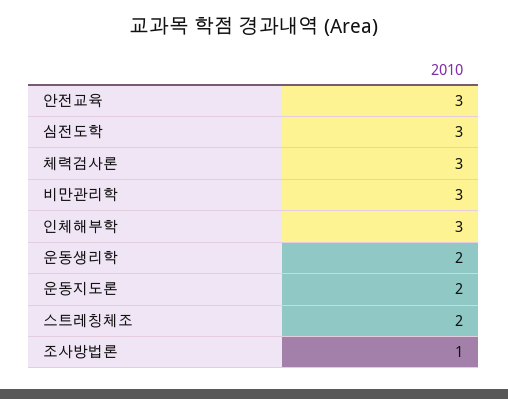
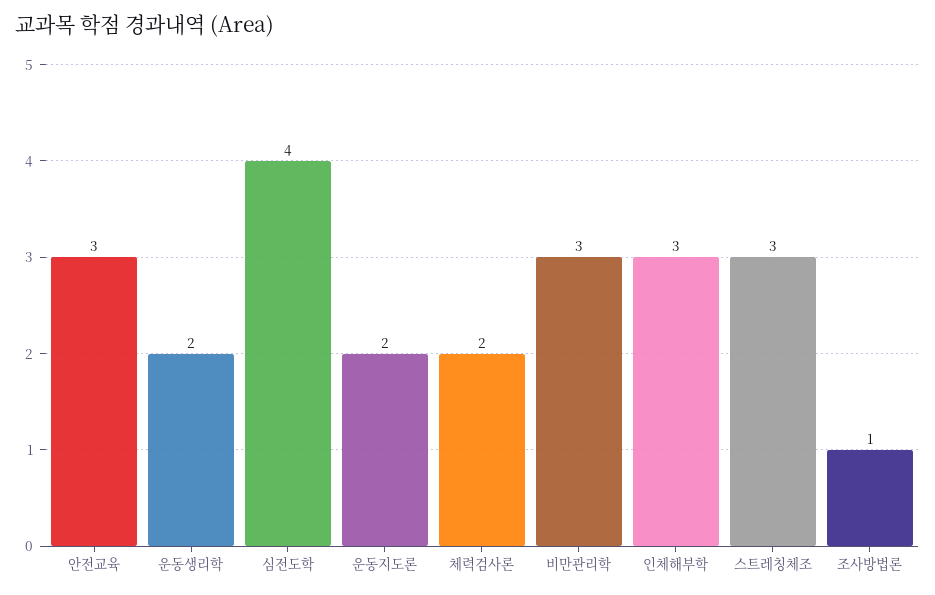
심전도학: 3 -> 4
체력검사론: 3 -> 2
스트레칭체조: 2 -> 3

